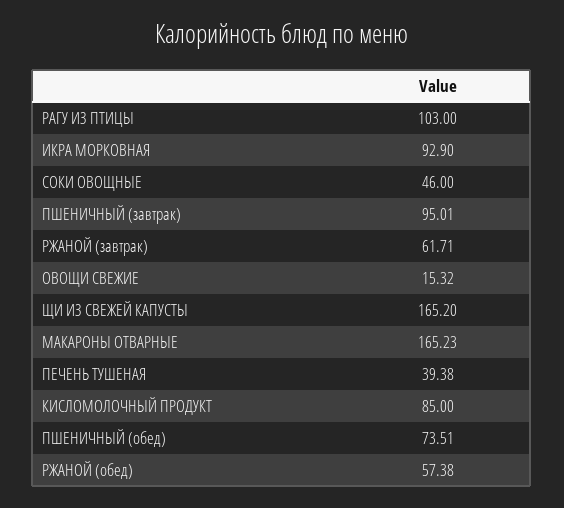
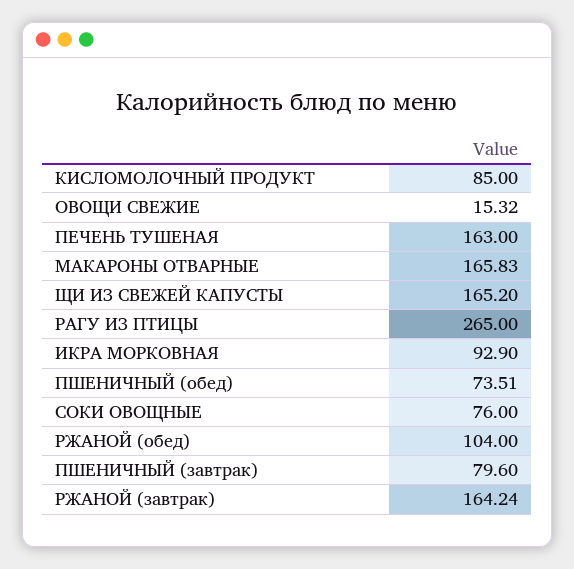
РАГУ ИЗ ПТИЦЫ: 103 -> 265
СОКИ ОВОЩНЫЕ: 46 -> 76
ПШЕНИЧНЫЙ (завтрак): 95.01 -> 79.6
РЖАНОЙ (завтрак): 61.71 -> 164.24
МАКАРОНЫ ОТВАРНЫЕ: 165.23 -> 165.83
ПЕЧЕНЬ ТУШЕНАЯ: 39.38 -> 163
РЖАНОЙ (обед): 57.38 -> 104

